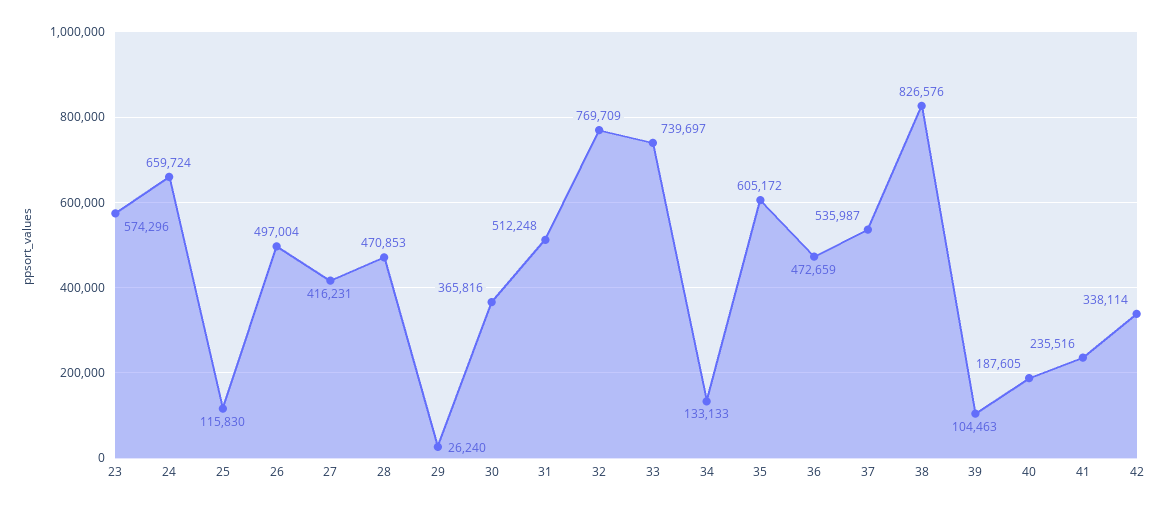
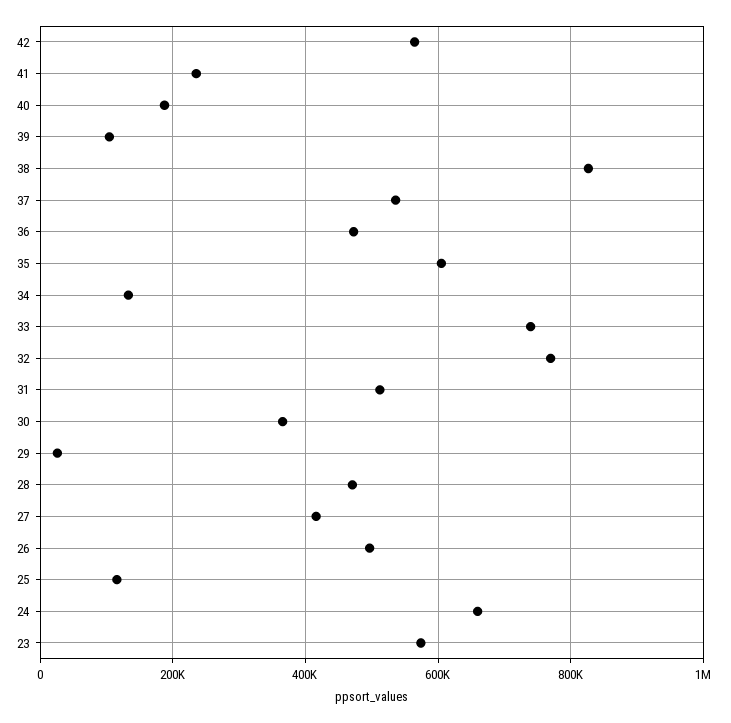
42: 338114 -> 560000

